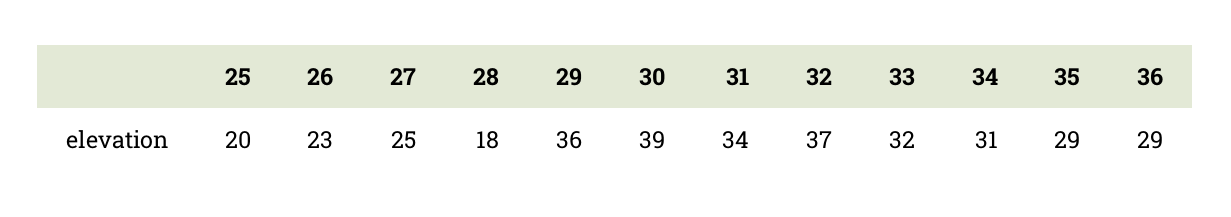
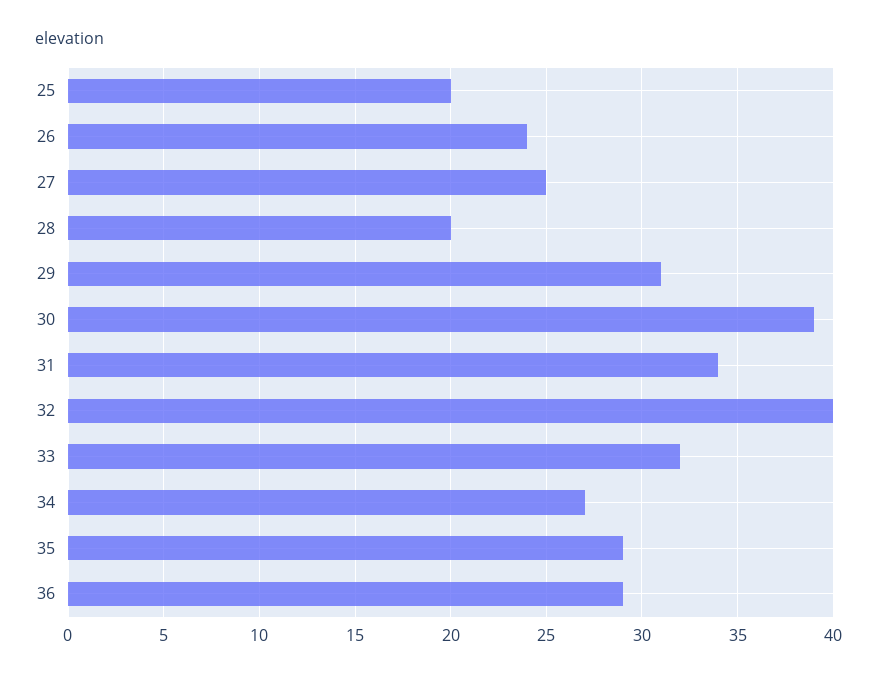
26: 23 -> 24
28: 18 -> 20
29: 36 -> 31
32: 37 -> 40
34: 31 -> 27

